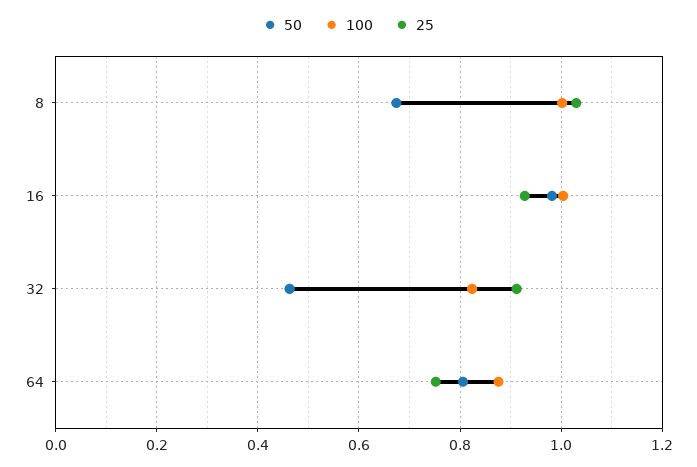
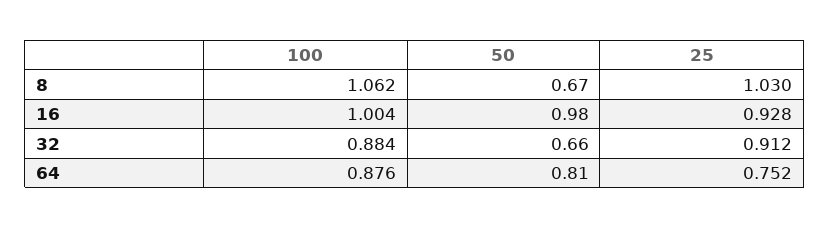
100, 8: 1 -> 1.062
50, 32: 0.46 -> 0.66
100, 32: 0.82 -> 0.884

